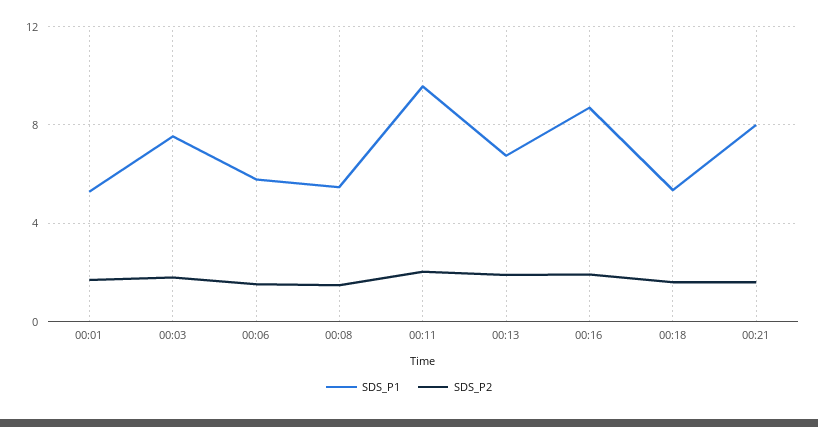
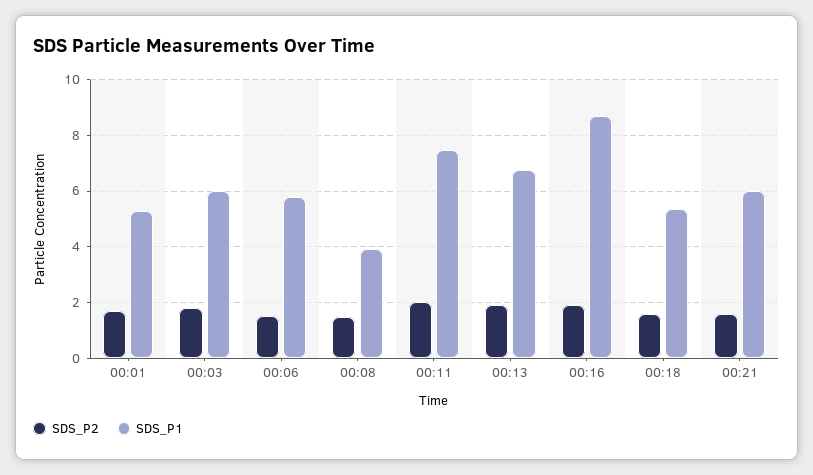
SDS_P1, 00:03: 7.5 -> 6
SDS_P1, 00:08: 5.5 -> 4
SDS_P1, 00:11: 9.5 -> 7.5
SDS_P1, 00:21: 8 -> 6

